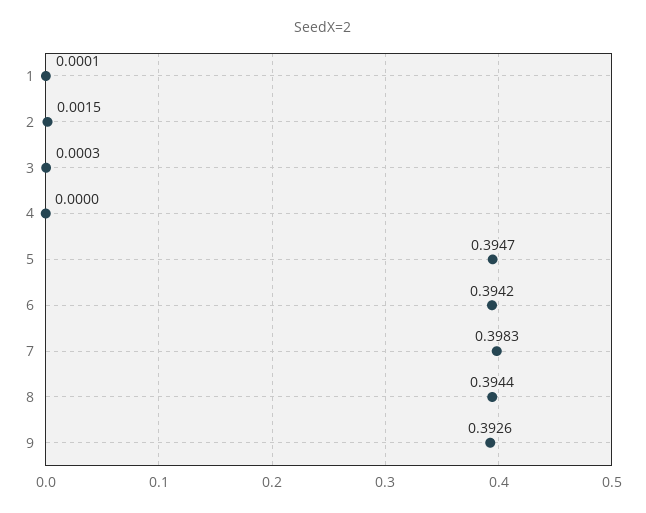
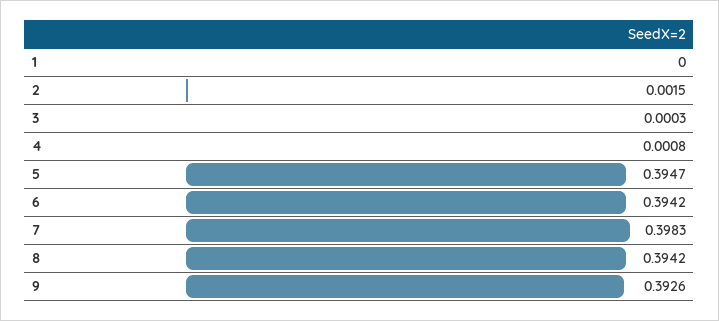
1: 0.0001 -> 0
4: 0 -> 0.0008
8: 0.3944 -> 0.3942

